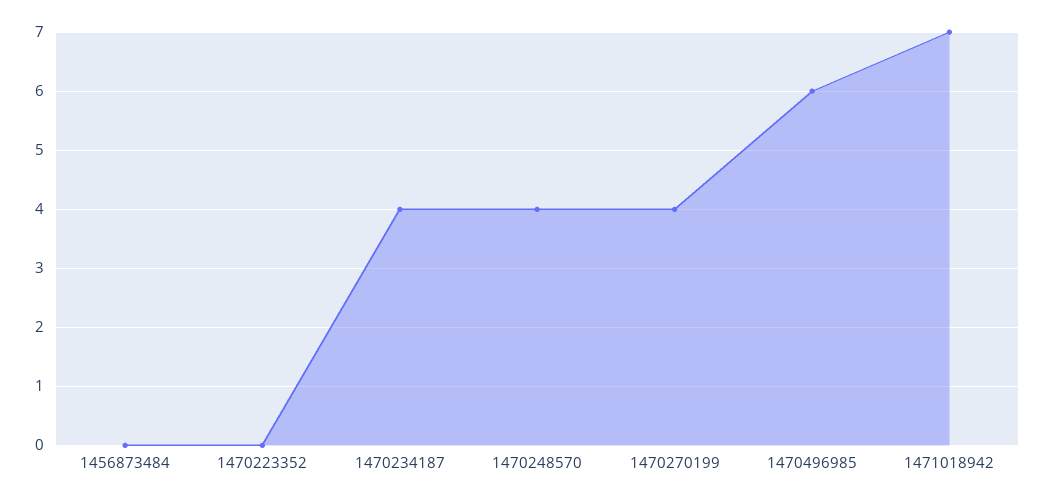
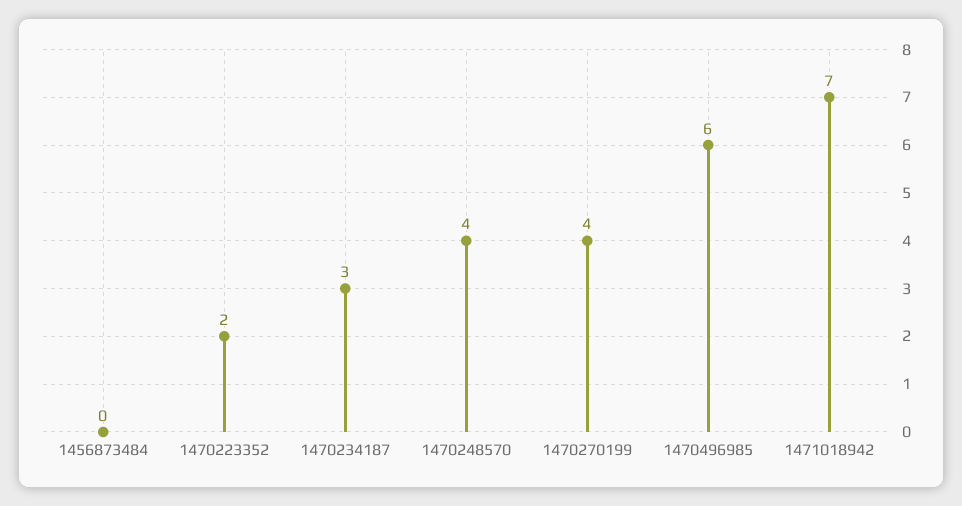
1470223352: 0 -> 2
1470234187: 4 -> 3

